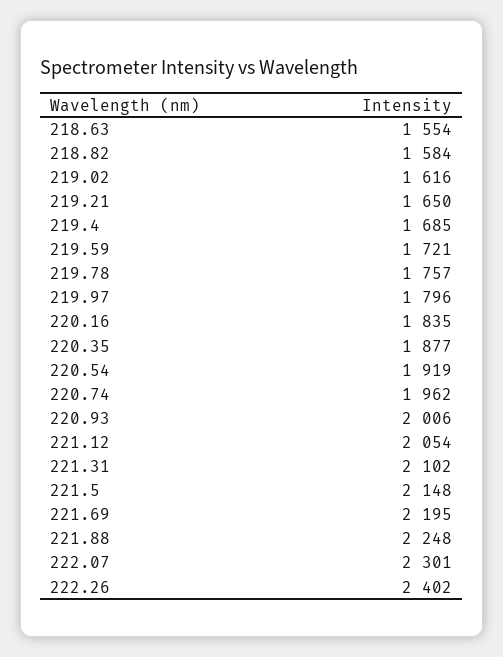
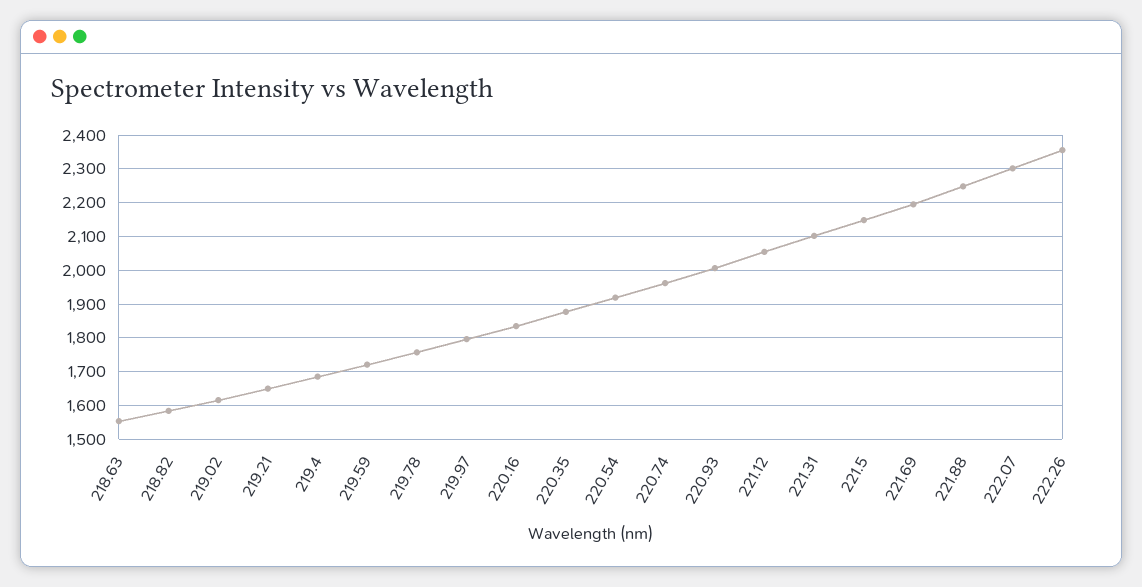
222.26: 2402 -> 2360

